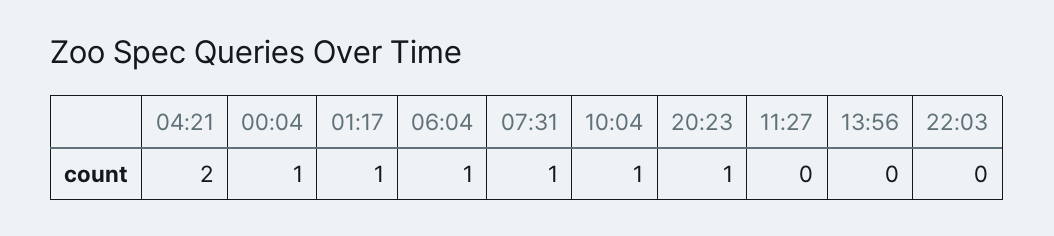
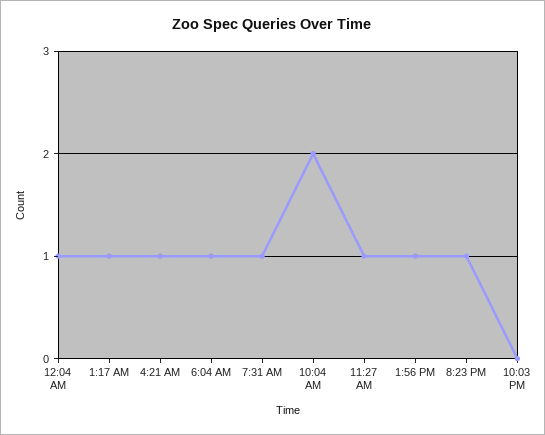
04:21: 2 -> 1
10:04: 1 -> 2
11:27: 0 -> 1
13:56: 0 -> 1

